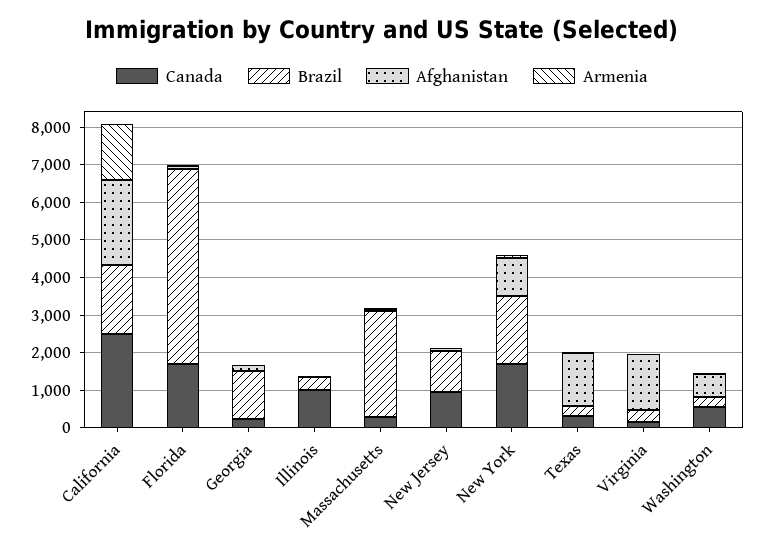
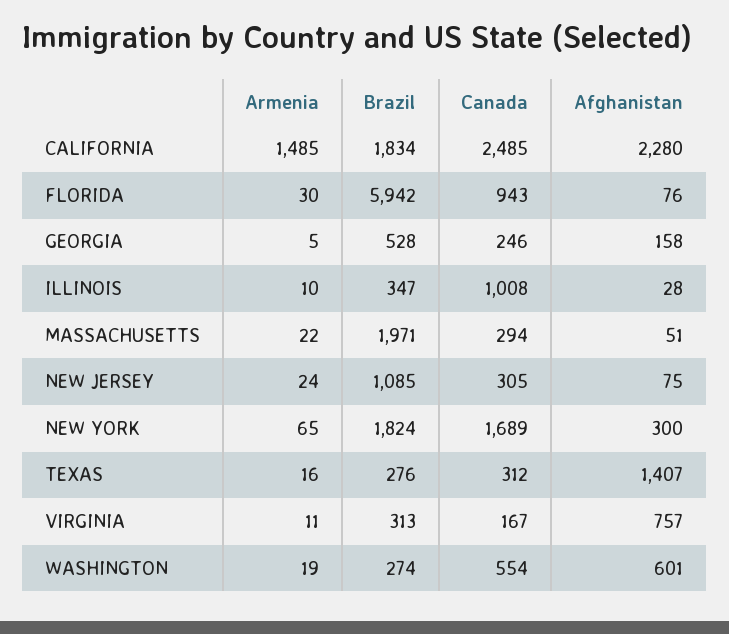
Canada, Florida: 1750 -> 943
Brazil, Florida: 5250 -> 5942
Brazil, Georgia: 1250 -> 528
Brazil, Massachusetts: 2750 -> 1971
Canada, New Jersey: 1000 -> 305
Afghanistan, New York: 1000 -> 300
Afghanistan, Virginia: 1500 -> 757

